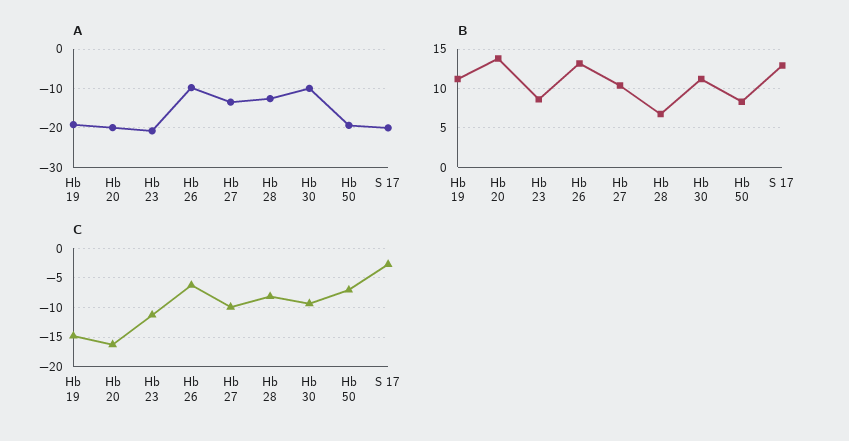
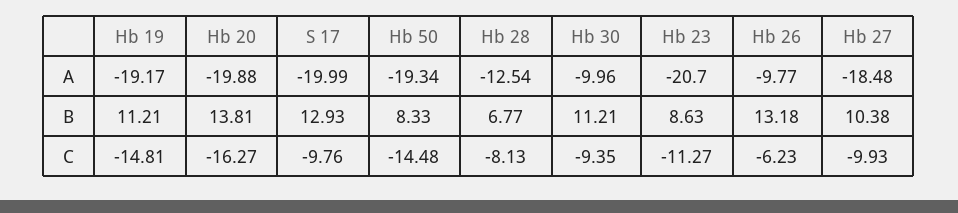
A, Hb 27: -14 -> -18.48
C, Hb 50: -7.5 -> -14.48
C, S 17: -2.5 -> -9.76

